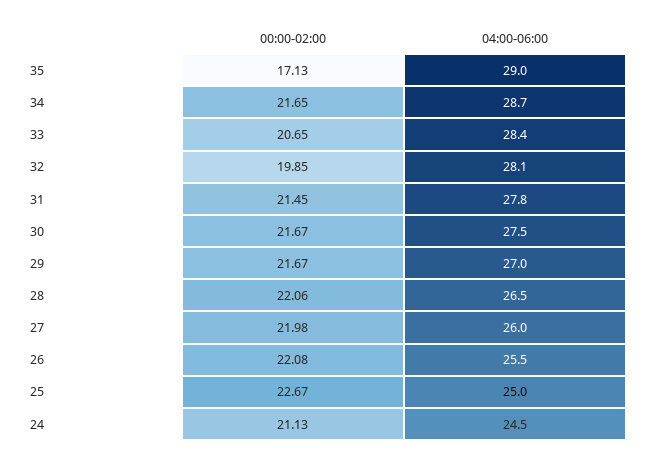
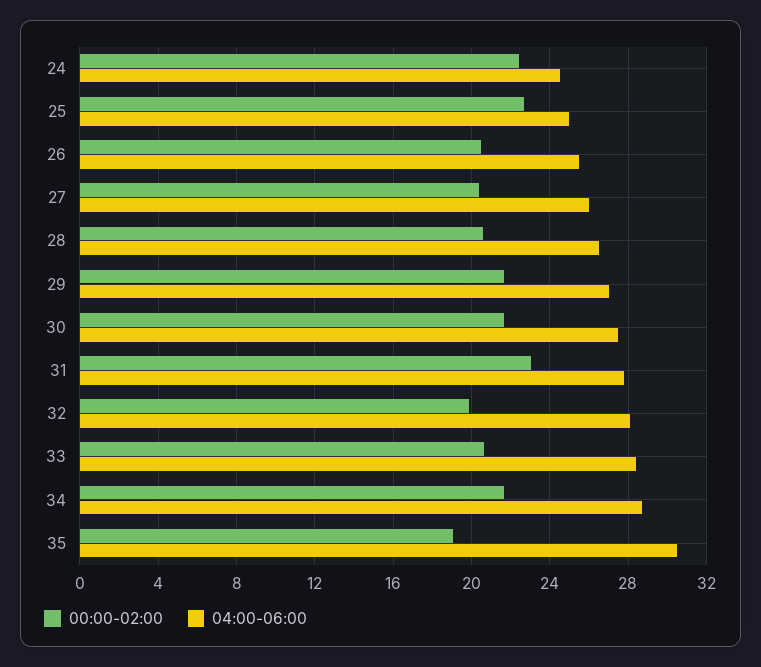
00:00-02:00, 35: 17.13 -> 19
04:00-06:00, 35: 29 -> 30.5
00:00-02:00, 31: 21.45 -> 23
00:00-02:00, 28: 22.06 -> 20.5
00:00-02:00, 27: 21.98 -> 20.5
00:00-02:00, 26: 22.08 -> 20.5
00:00-02:00, 24: 21.13 -> 22.5

